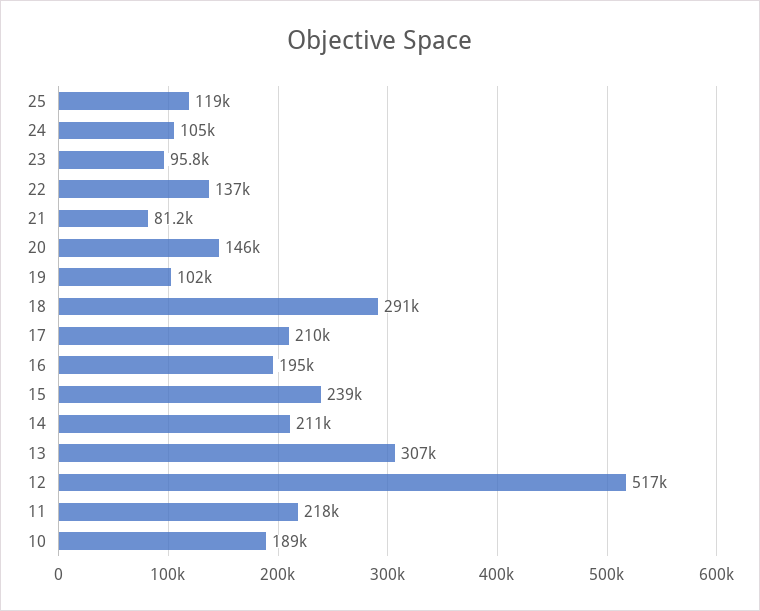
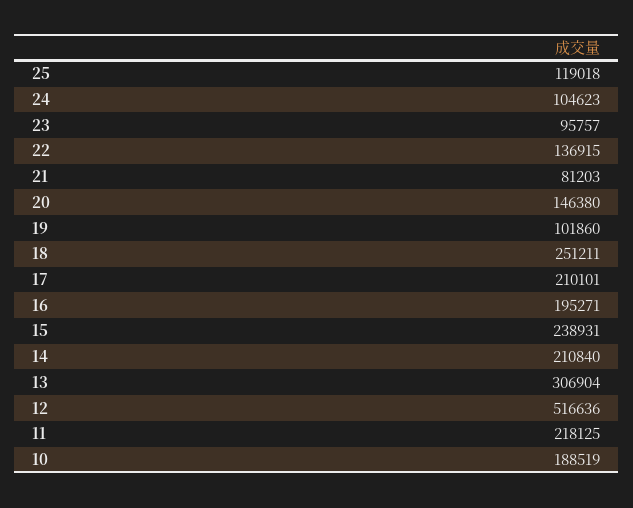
18: 291000 -> 251211

